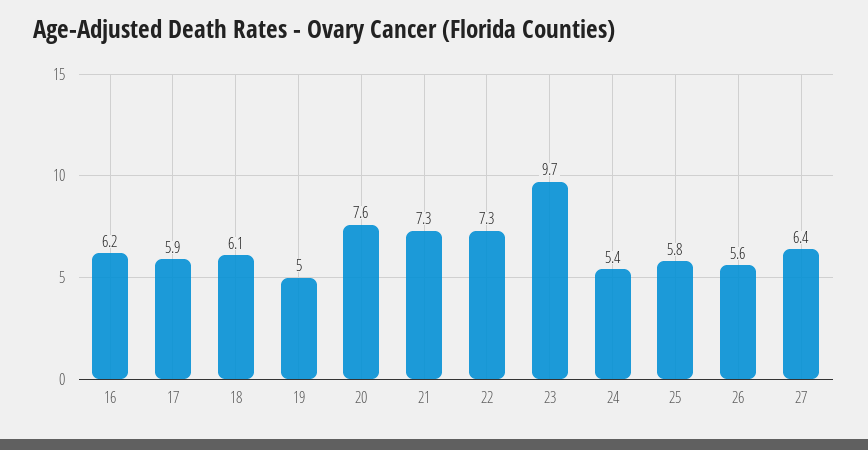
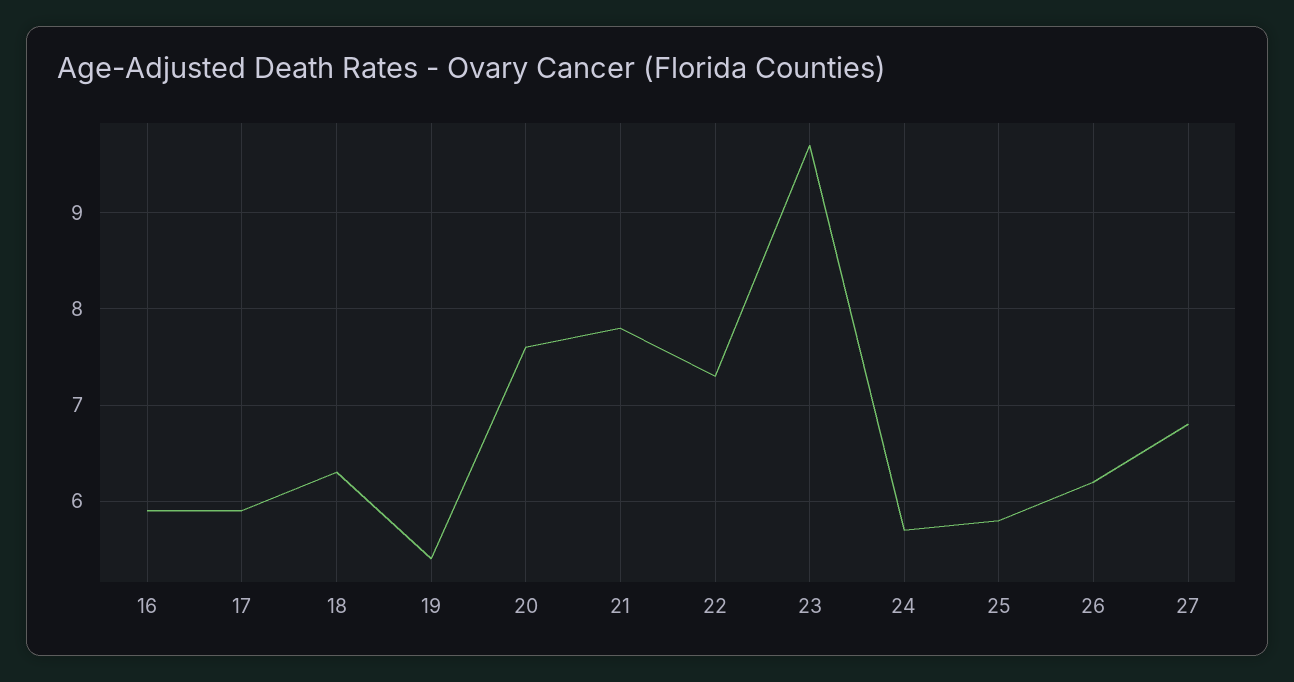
16: 6.2 -> 5.9
18: 6.1 -> 6.3
19: 5 -> 5.4
21: 7.3 -> 7.8
24: 5.4 -> 5.7
26: 5.6 -> 6.2
27: 6.4 -> 6.8

